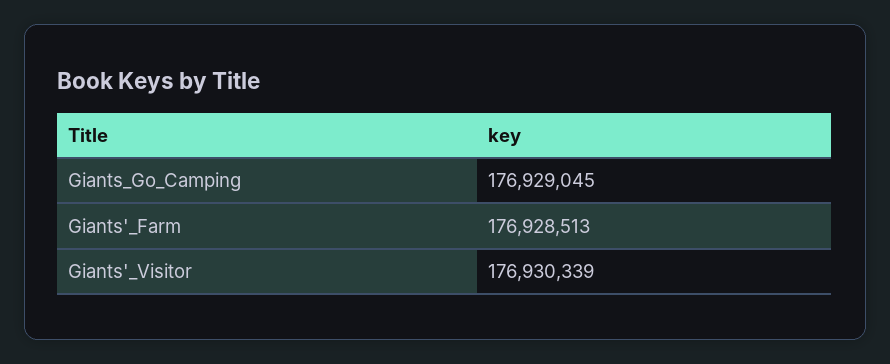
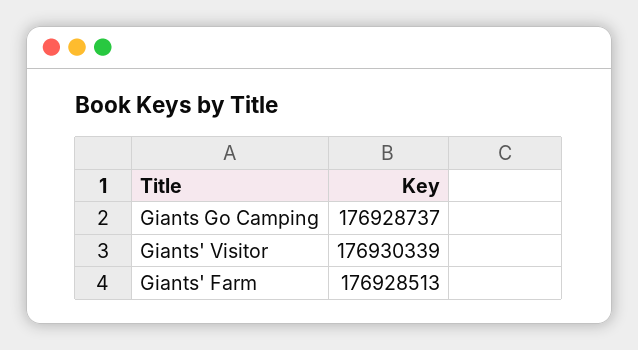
Giants_Go_Camping: 176929045 -> 176928737

